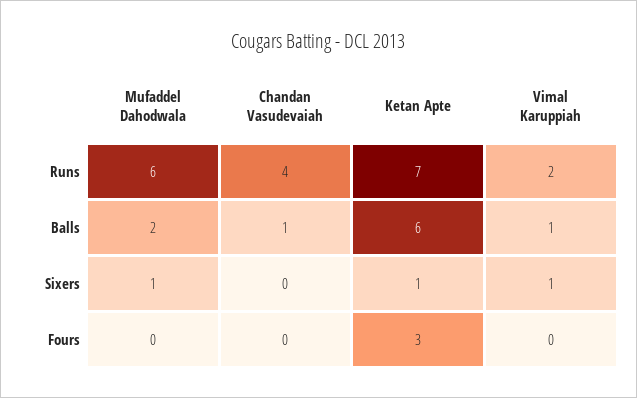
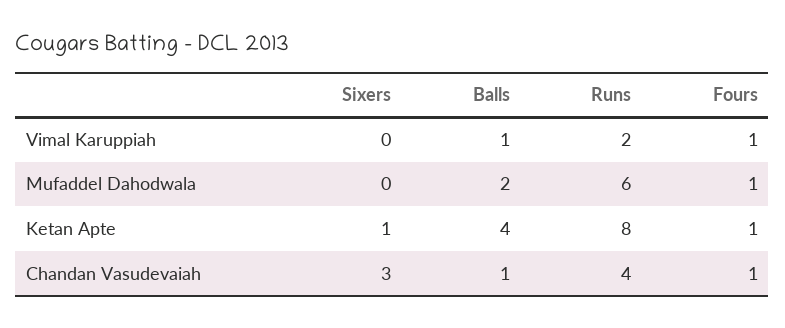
Ketan Apte, Runs: 7 -> 8
Ketan Apte, Balls: 6 -> 4
Mufaddel Dahodwala, Sixers: 1 -> 0
Chandan Vasudevaiah, Sixers: 0 -> 3
Vimal Karuppiah, Sixers: 1 -> 0
Mufaddel Dahodwala, Fours: 0 -> 1
Chandan Vasudevaiah, Fours: 0 -> 1
Ketan Apte, Fours: 3 -> 1
Vimal Karuppiah, Fours: 0 -> 1

